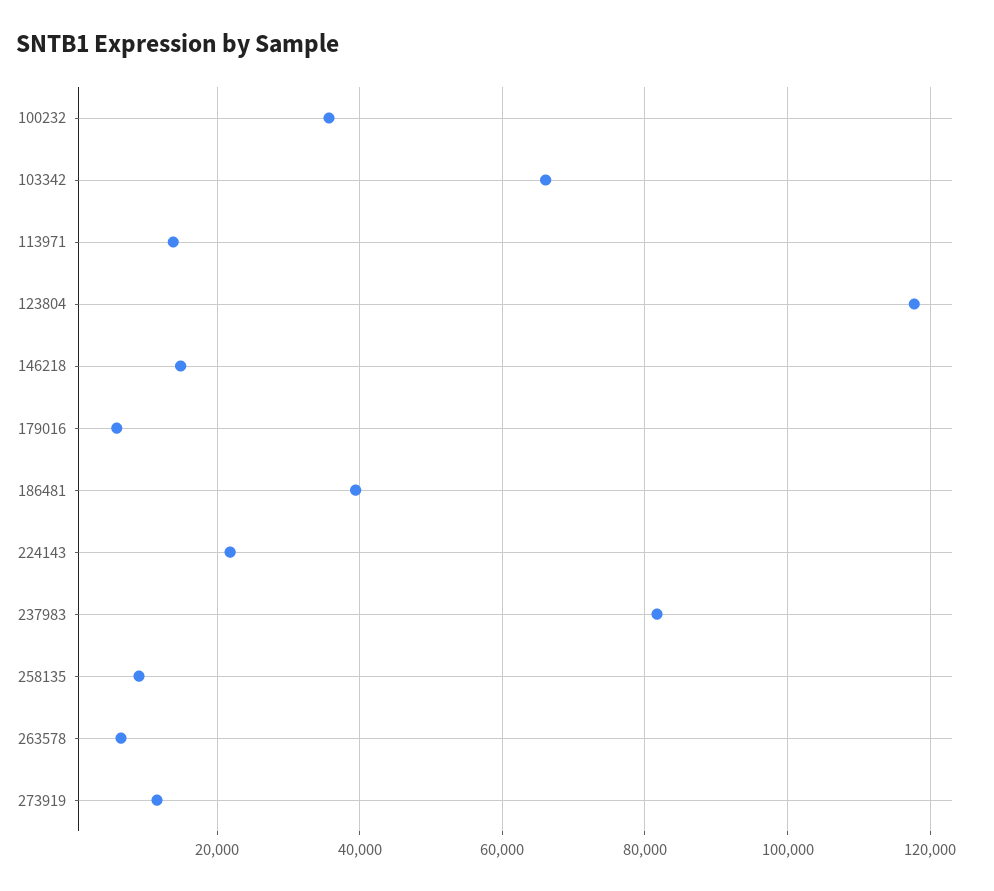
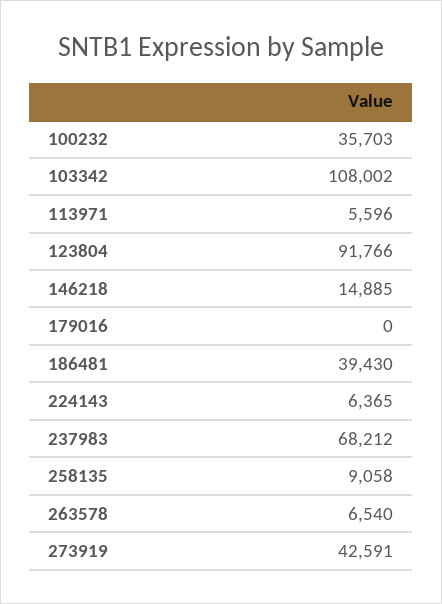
103342: 66000 -> 108002
113971: 14000 -> 5596
123804: 118000 -> 91766
179016: 6000 -> 0
224143: 22000 -> 6365
237983: 82000 -> 68212
273919: 12000 -> 42591

